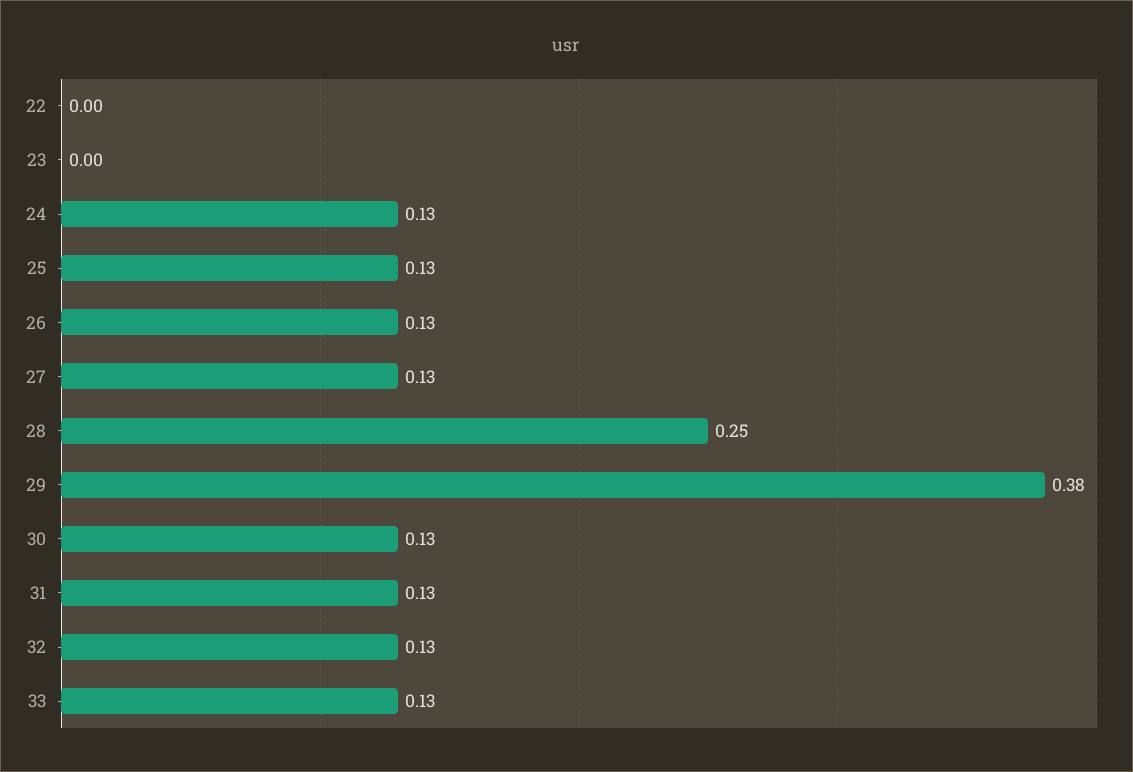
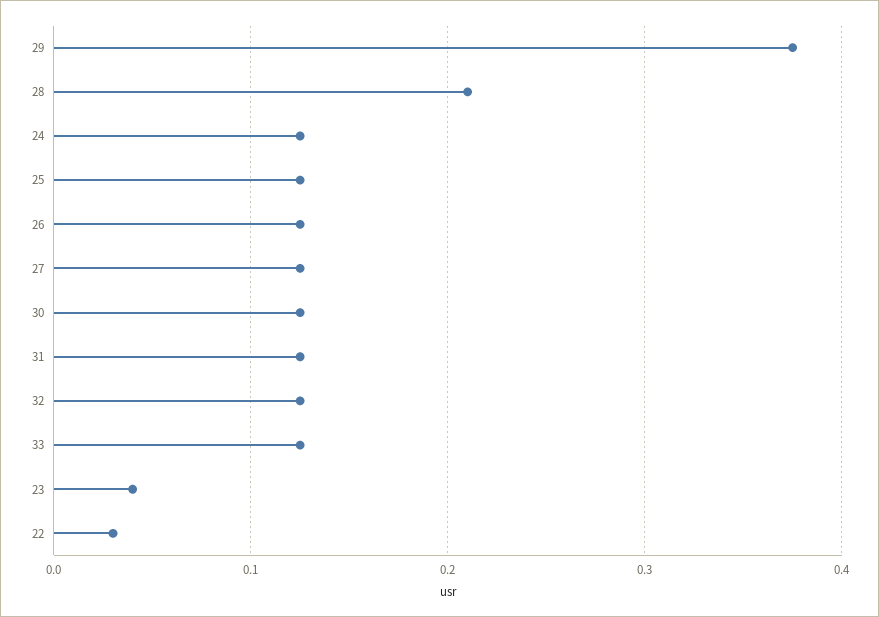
22: 0 -> 0.03
23: 0 -> 0.04
28: 0.25 -> 0.21

